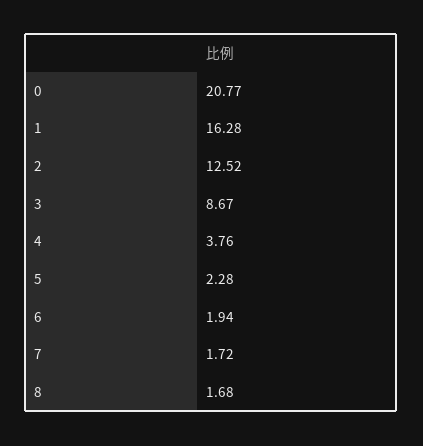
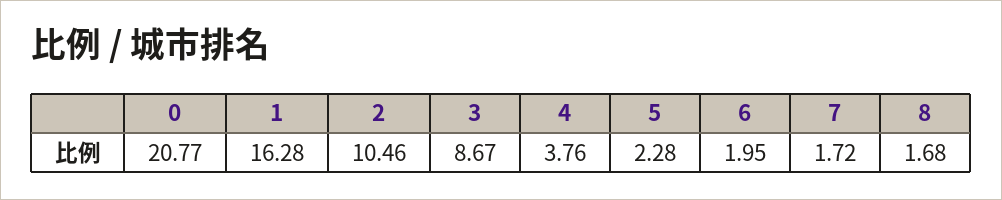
2: 12.52 -> 10.46
6: 1.94 -> 1.95

